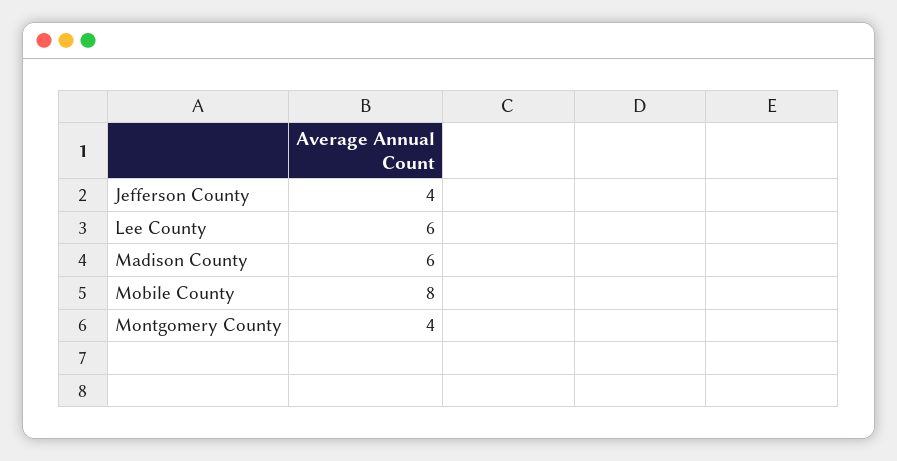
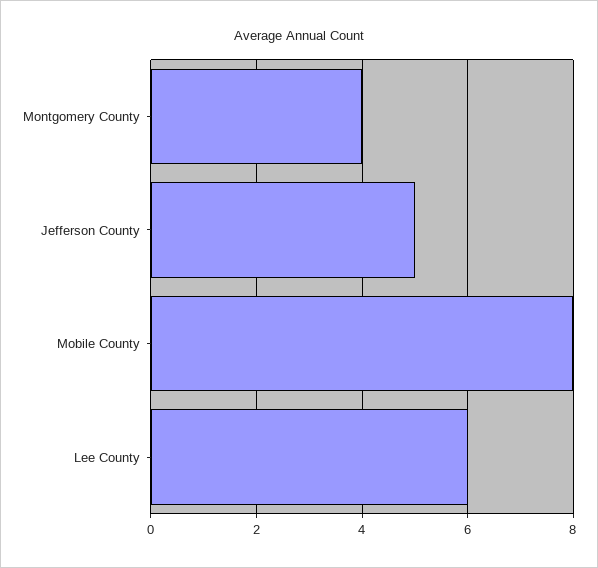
Jefferson County: 4 -> 5
Madison County: 6 -> none

